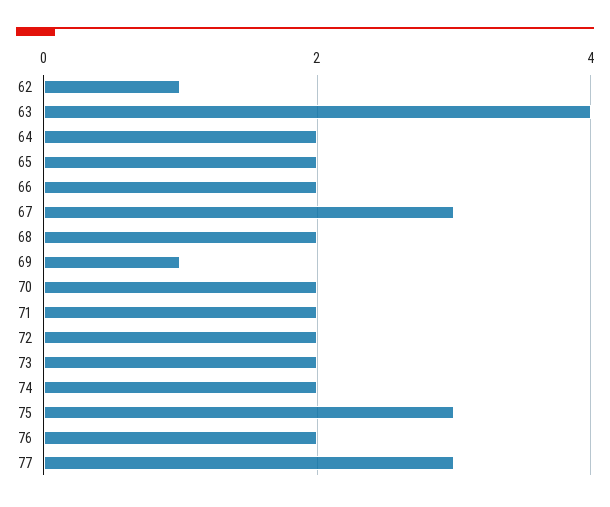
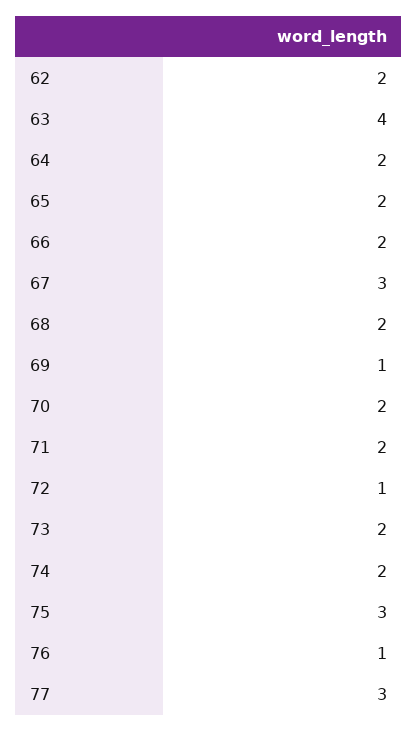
62: 1 -> 2
72: 2 -> 1
76: 2 -> 1

